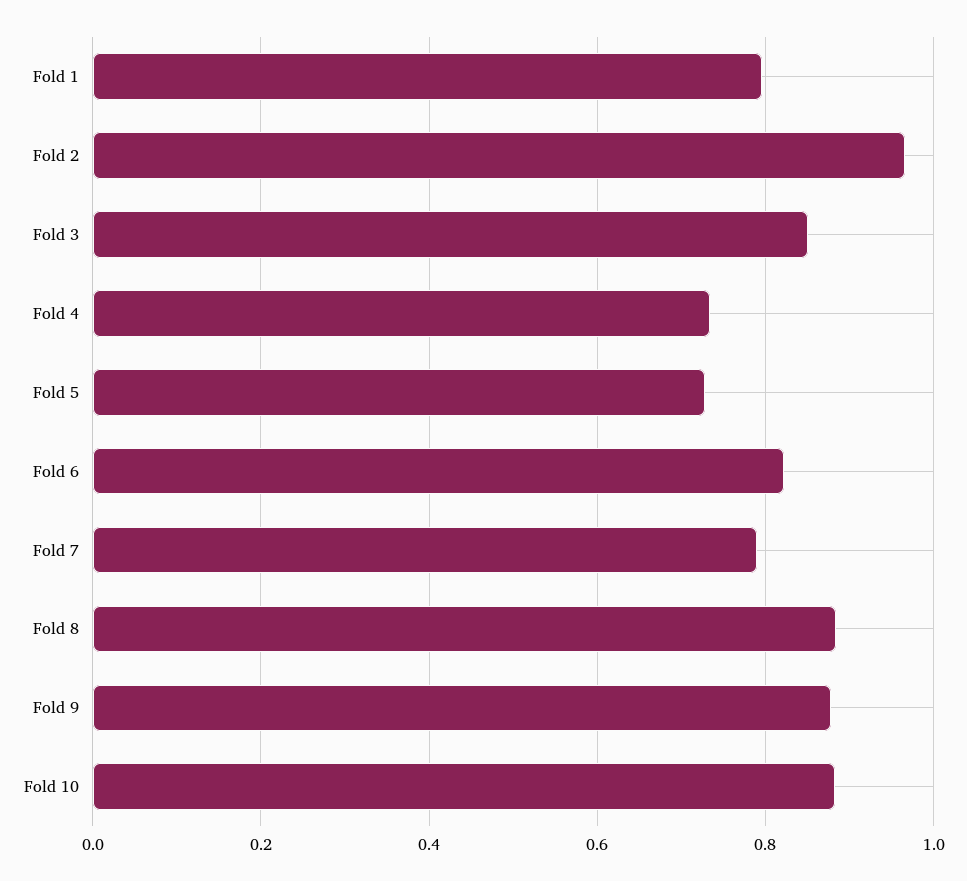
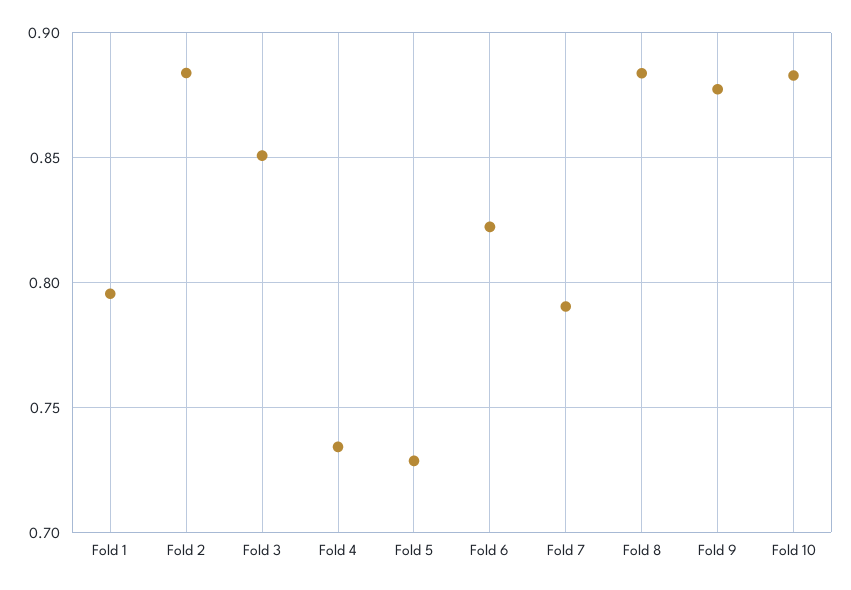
Fold 2: 0.96 -> 0.885

